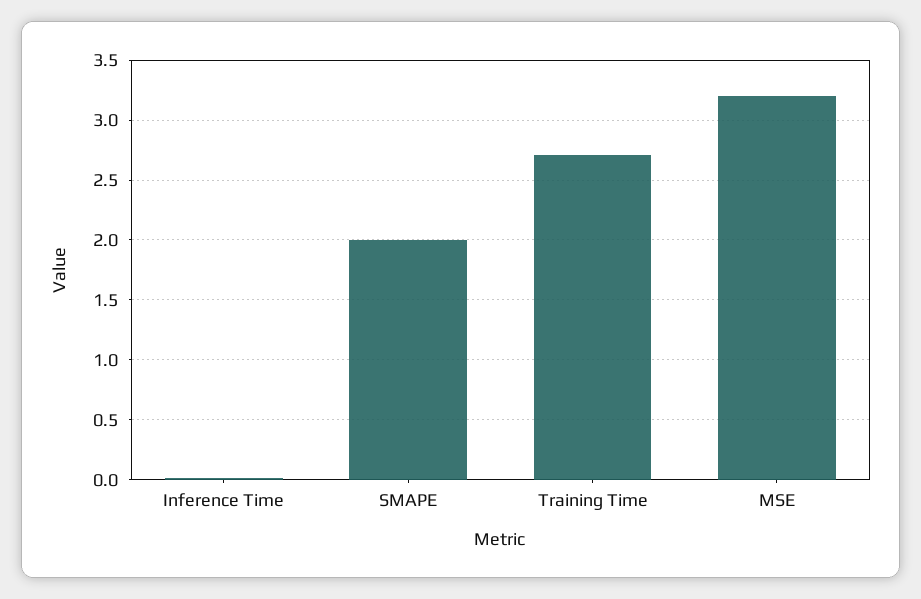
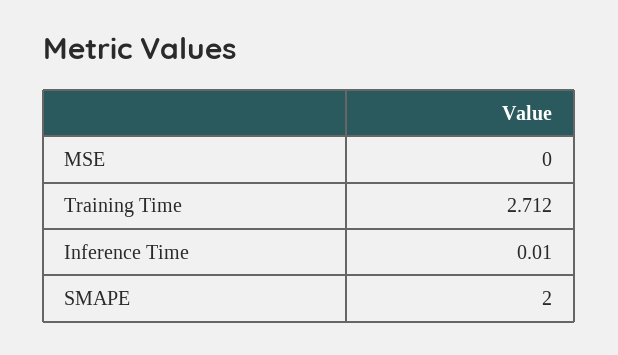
MSE: 3.2 -> 0

